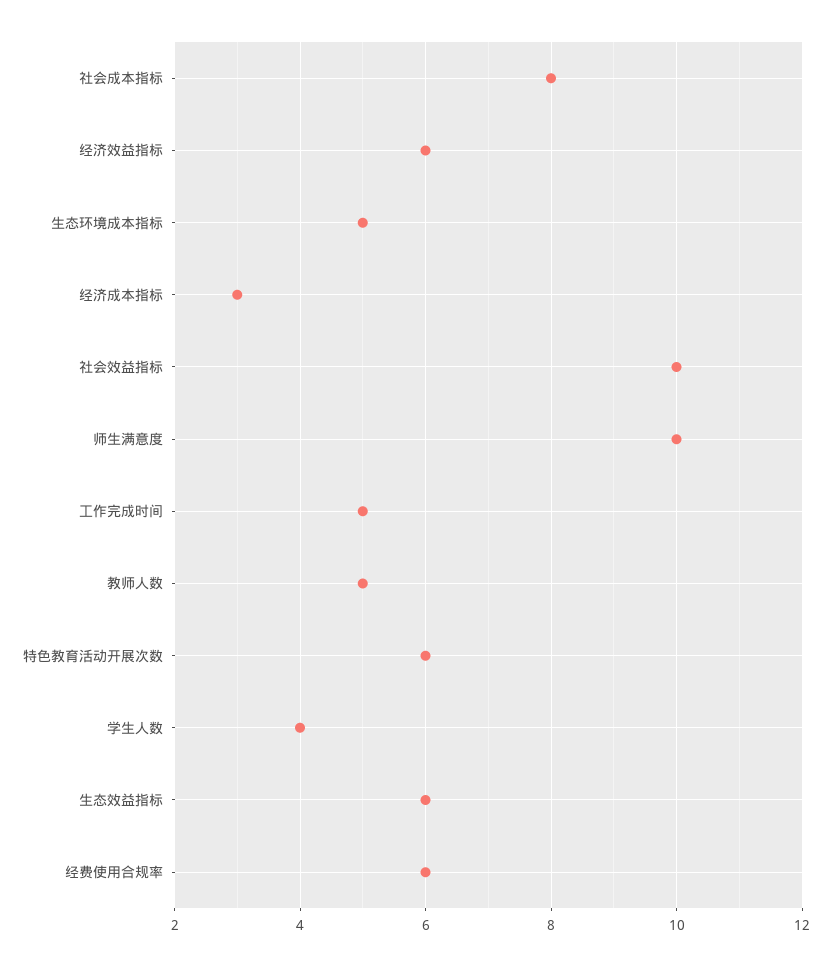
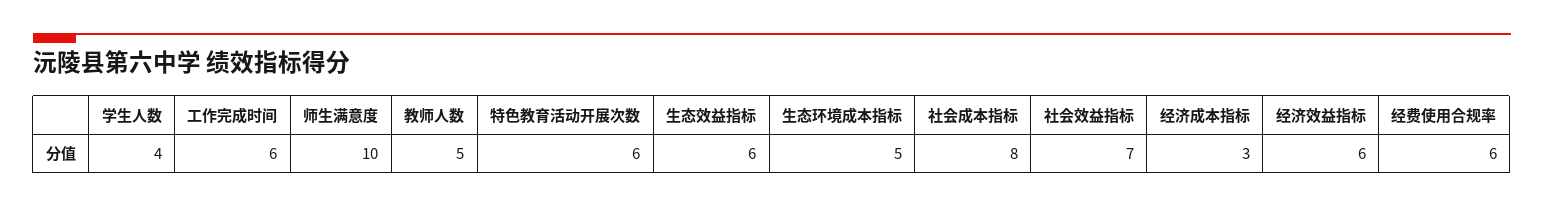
社会效益指标: 10 -> 7
工作完成时间: 5 -> 6

